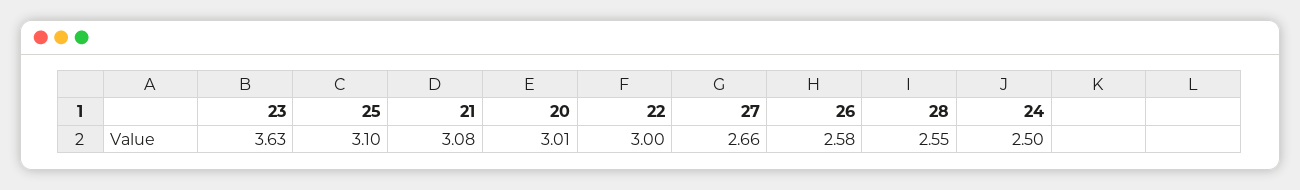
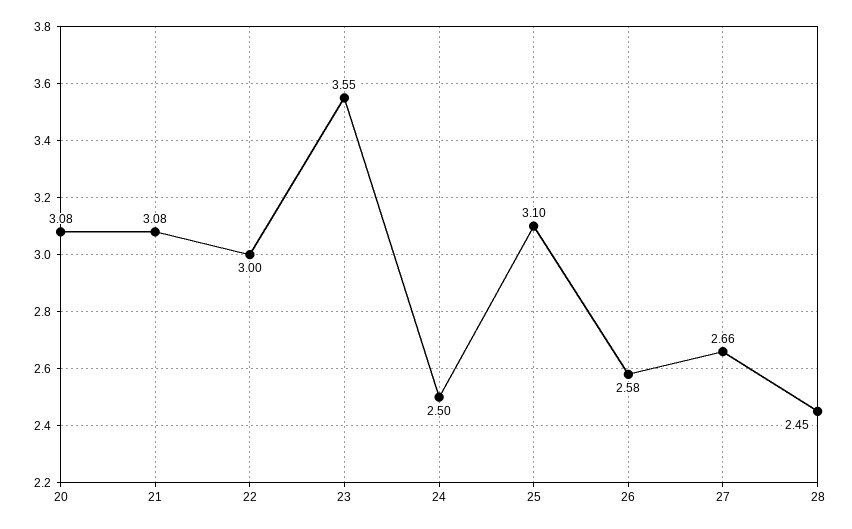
23: 3.63 -> 3.55
20: 3.01 -> 3.08
28: 2.55 -> 2.45

